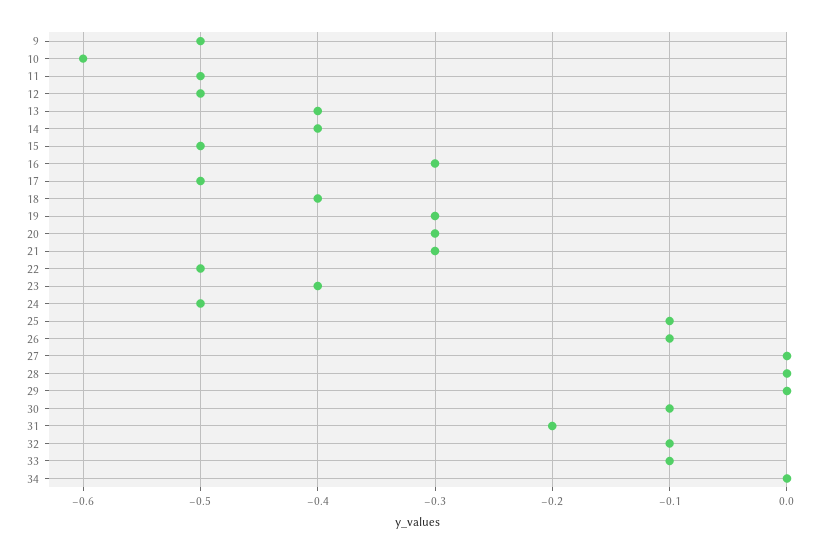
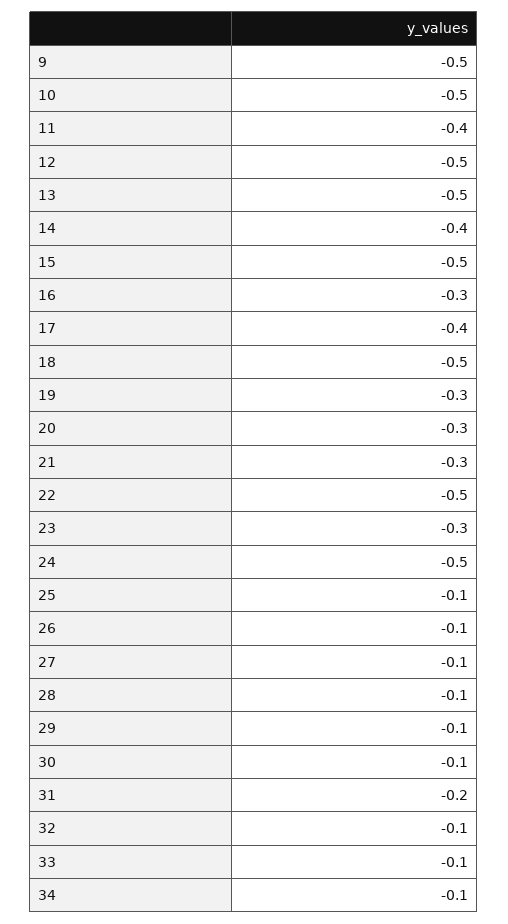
10: -0.6 -> -0.5
11: -0.5 -> -0.4
13: -0.4 -> -0.5
17: -0.5 -> -0.4
18: -0.4 -> -0.5
23: -0.4 -> -0.3
27: 0 -> -0.1
28: 0 -> -0.1
29: 0 -> -0.1
34: 0 -> -0.1

